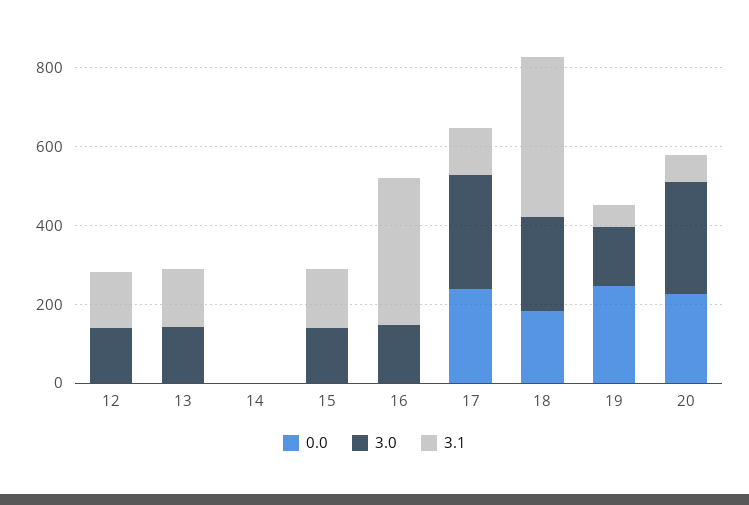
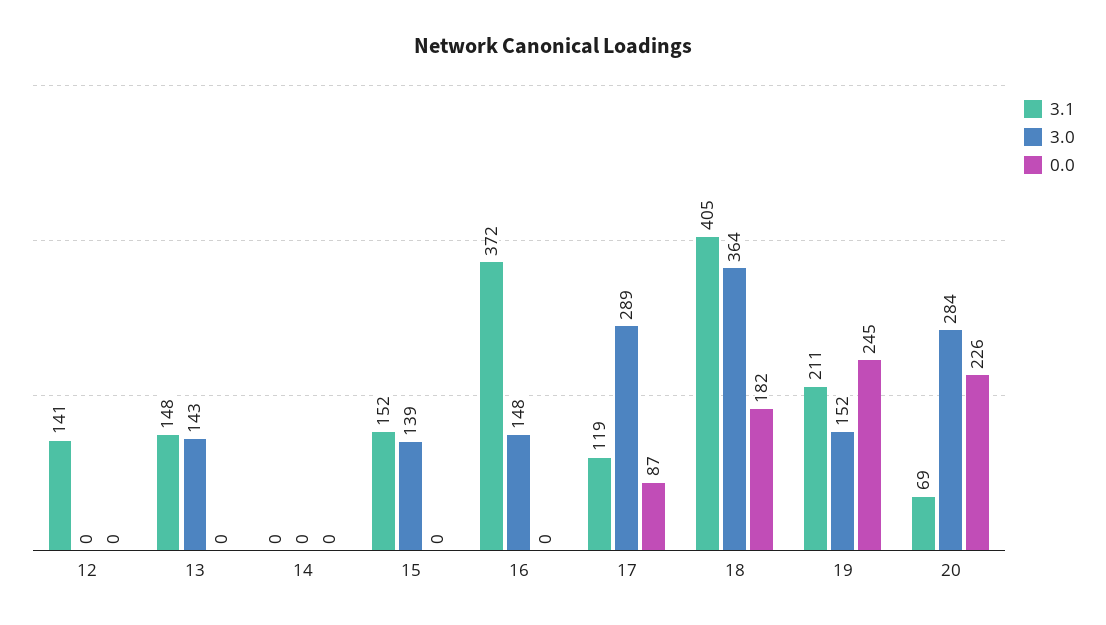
3.0, 12: 150 -> 0
0.0, 17: 250 -> 87
3.0, 18: 250 -> 364
3.1, 19: 50 -> 211

